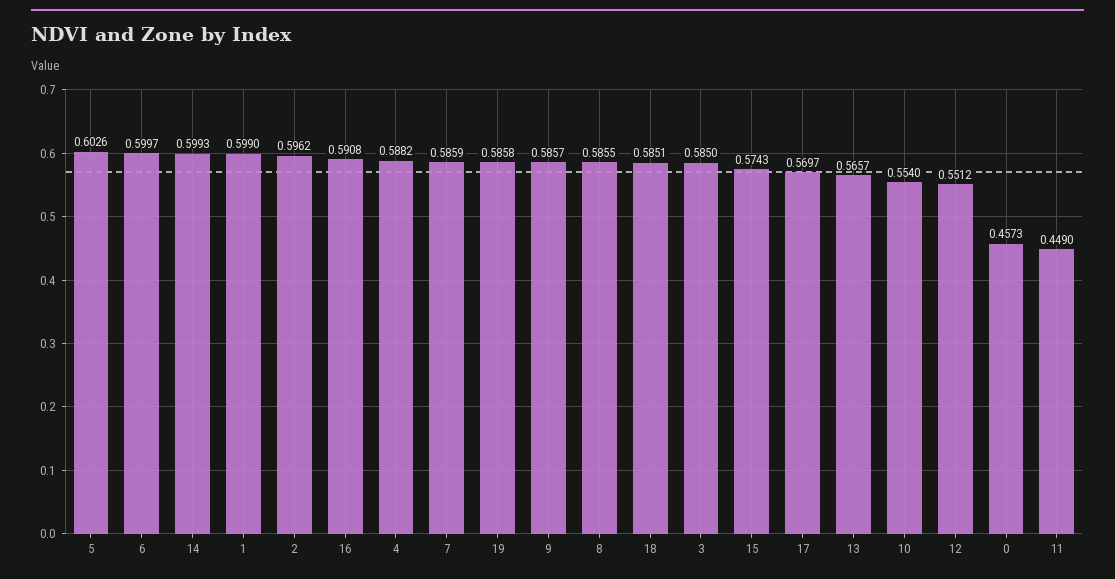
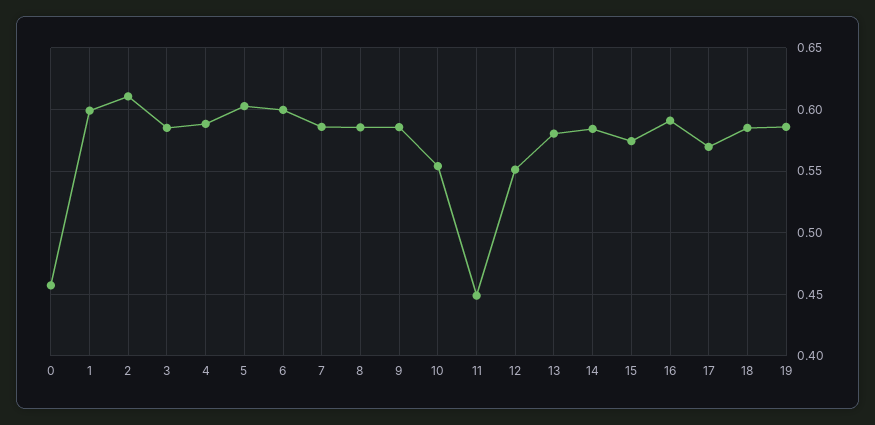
14: 0.5993 -> 0.585
2: 0.5962 -> 0.61
13: 0.5657 -> 0.58

